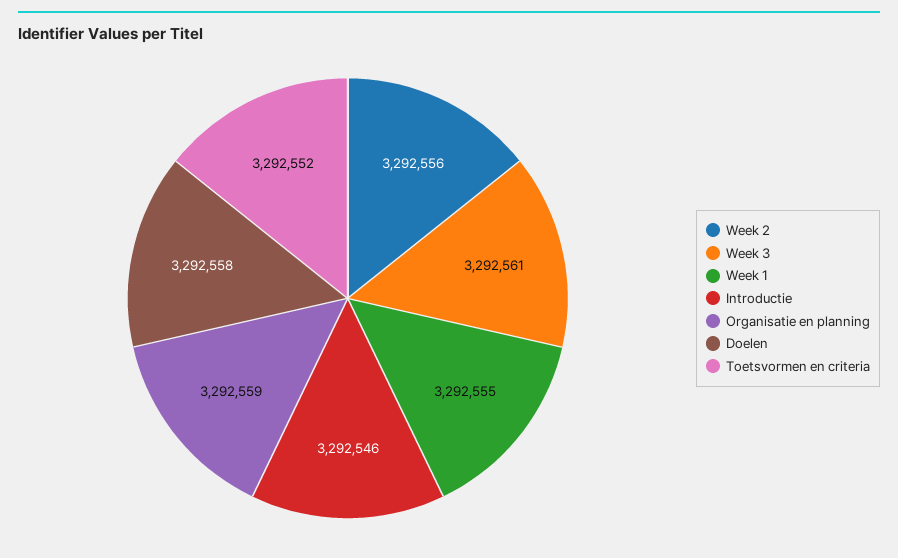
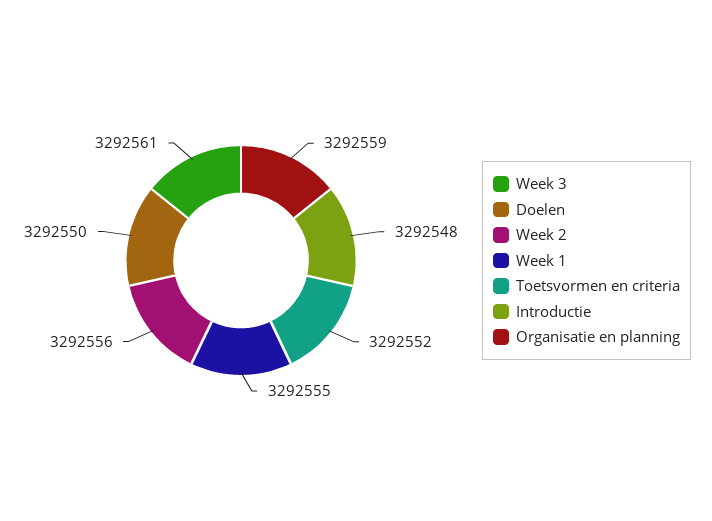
Introductie: 3292546 -> 3292548
Doelen: 3292558 -> 3292550

